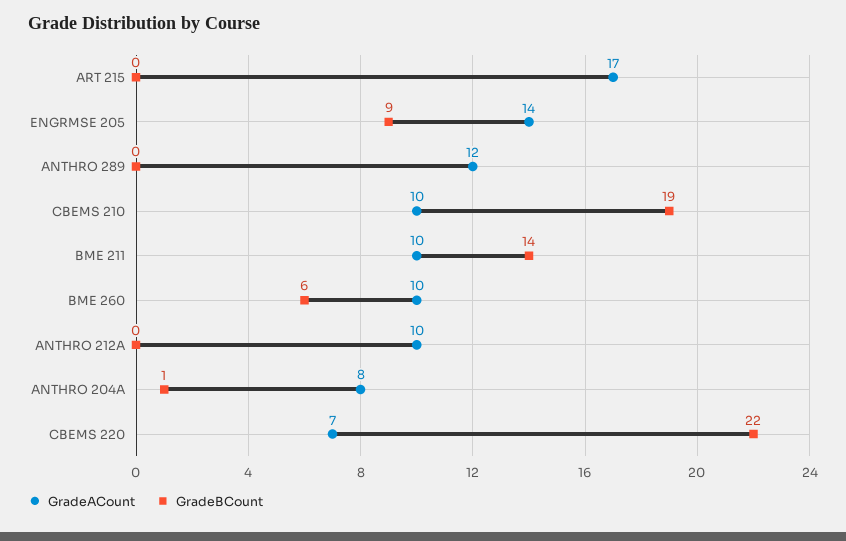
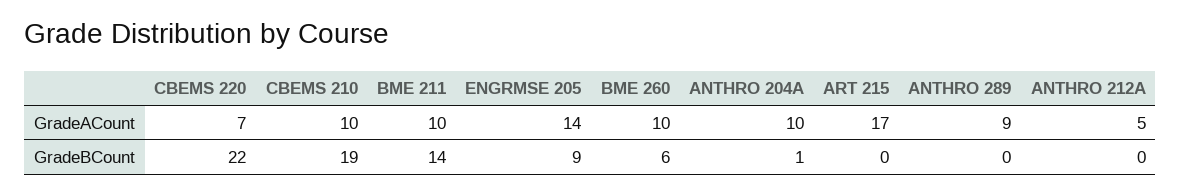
GradeACount, ANTHRO 289: 12 -> 9
GradeACount, ANTHRO 212A: 10 -> 5
GradeACount, ANTHRO 204A: 8 -> 10

